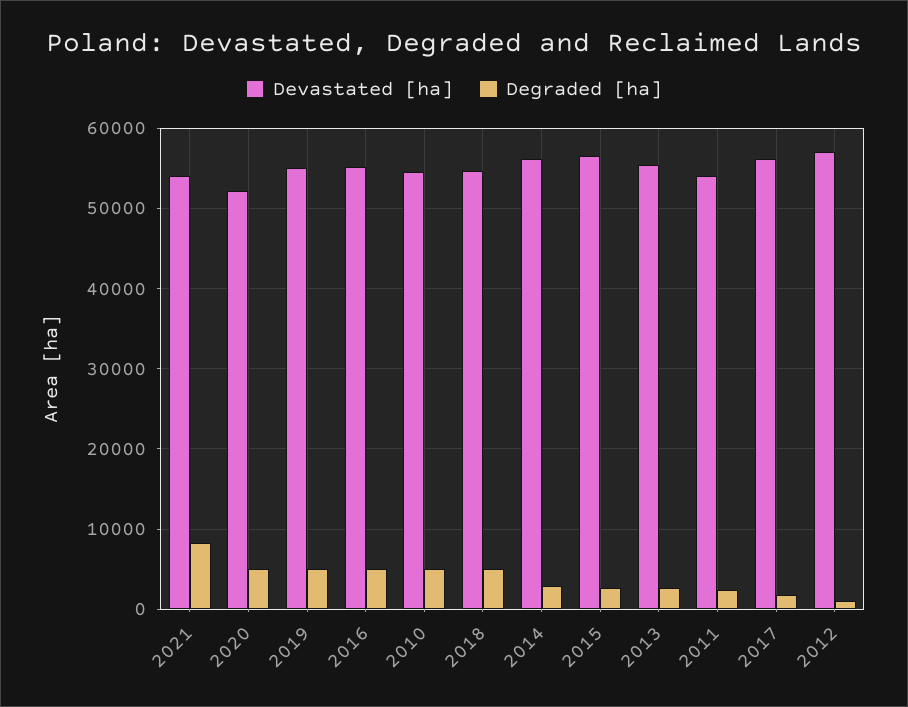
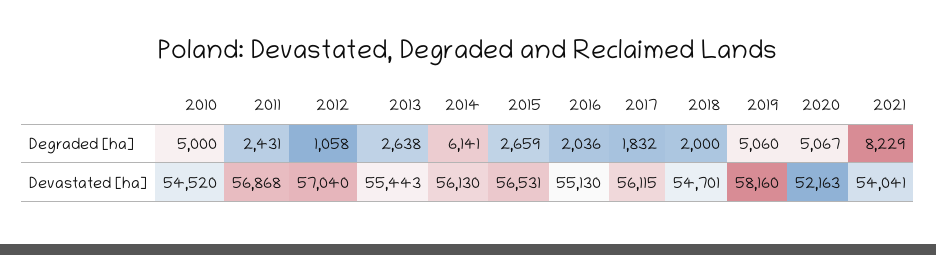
Devastated [ha], 2019: 55000 -> 58160
Degraded [ha], 2016: 5000 -> 2036
Degraded [ha], 2018: 5000 -> 2000
Degraded [ha], 2014: 3000 -> 6141
Devastated [ha], 2011: 54000 -> 56868

